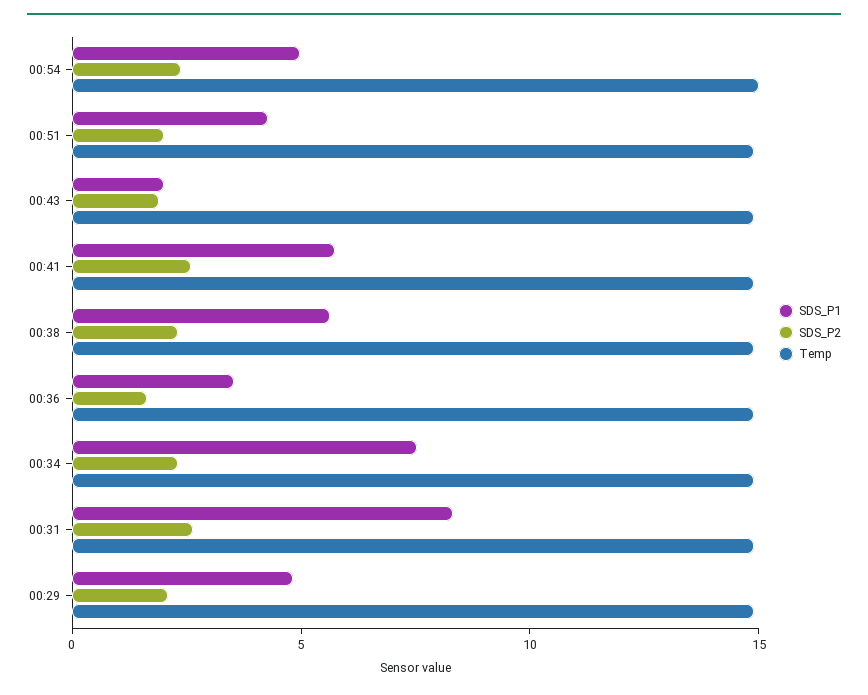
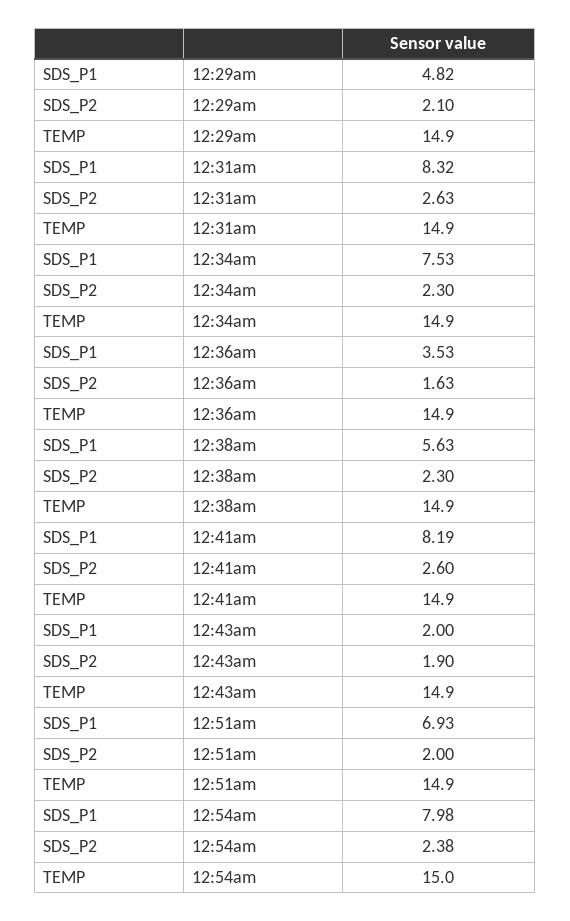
SDS_P1, 00:54: 5 -> 7.98
SDS_P1, 00:51: 4 -> 6.93
SDS_P1, 00:41: 6 -> 8.19

